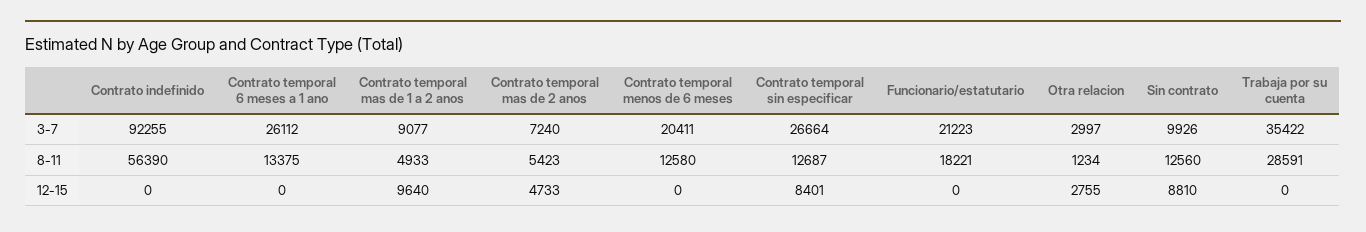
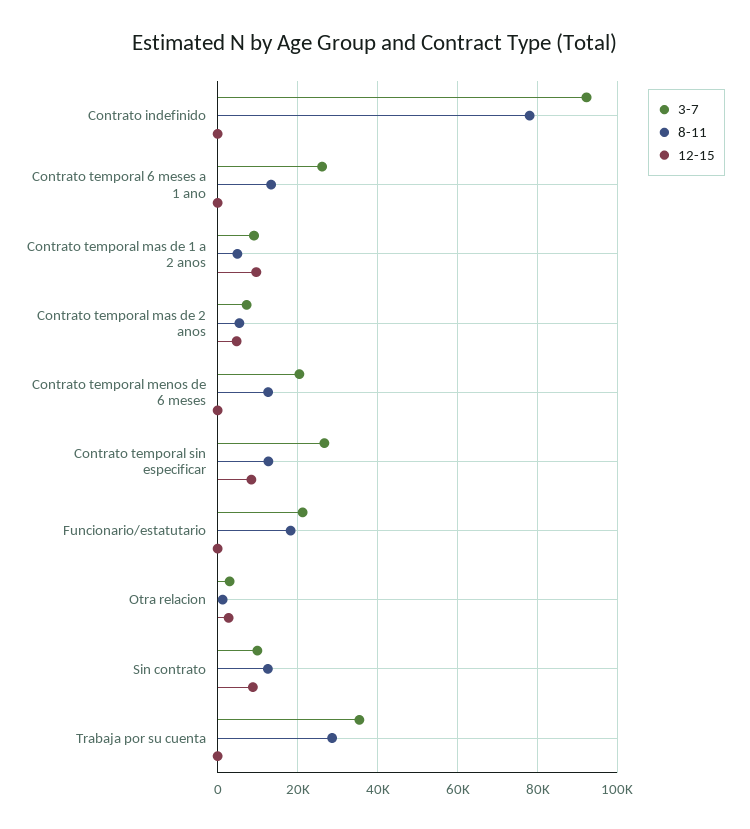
8-11, Contrato indefinido: 56390 -> 78000

